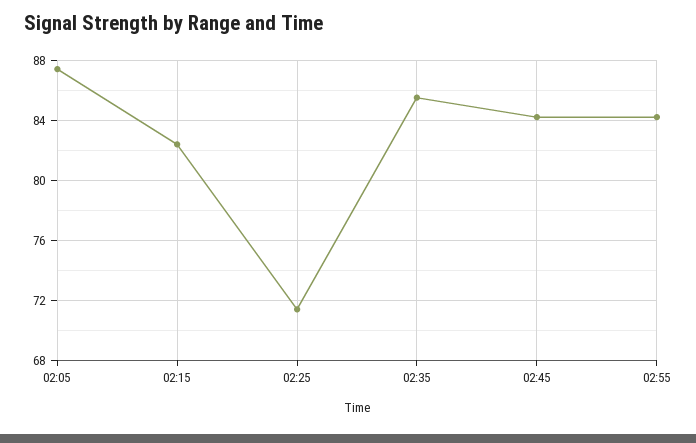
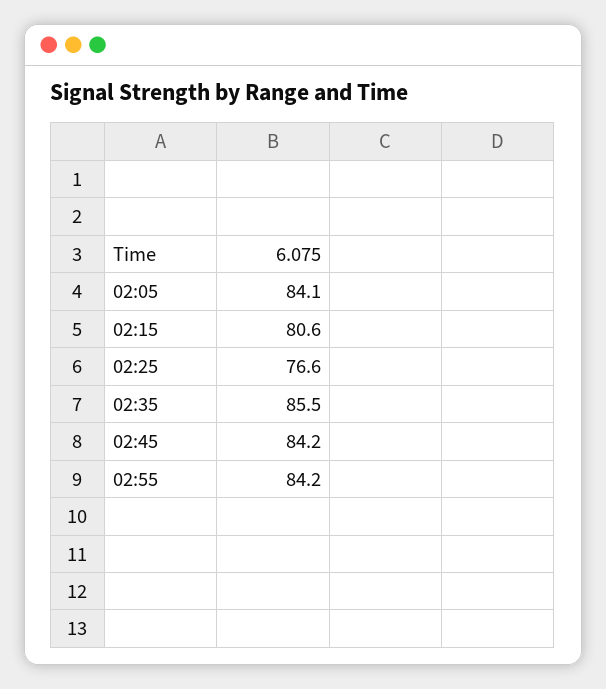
02:05: 87.5 -> 84.1
02:15: 82.5 -> 80.6
02:25: 71.5 -> 76.6

